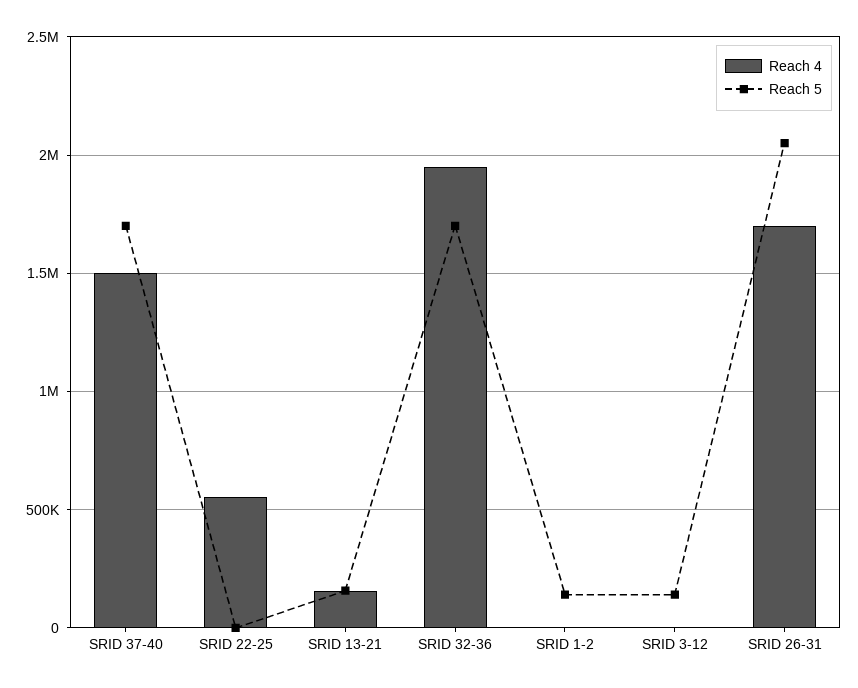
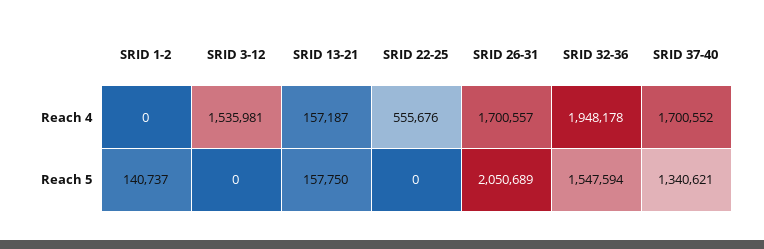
Reach 4, SRID 37-40: 1500000 -> 1700552
Reach 5, SRID 37-40: 1700000 -> 1340621
Reach 5, SRID 32-36: 1700000 -> 1547594
Reach 4, SRID 3-12: 0 -> 1535981
Reach 5, SRID 3-12: 150000 -> 0

